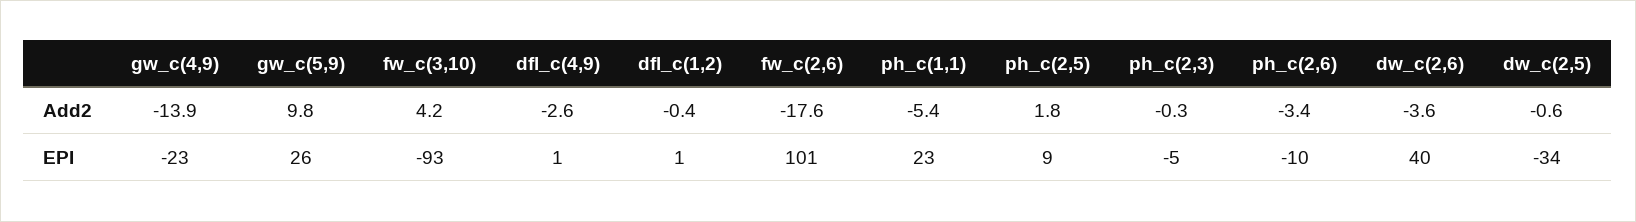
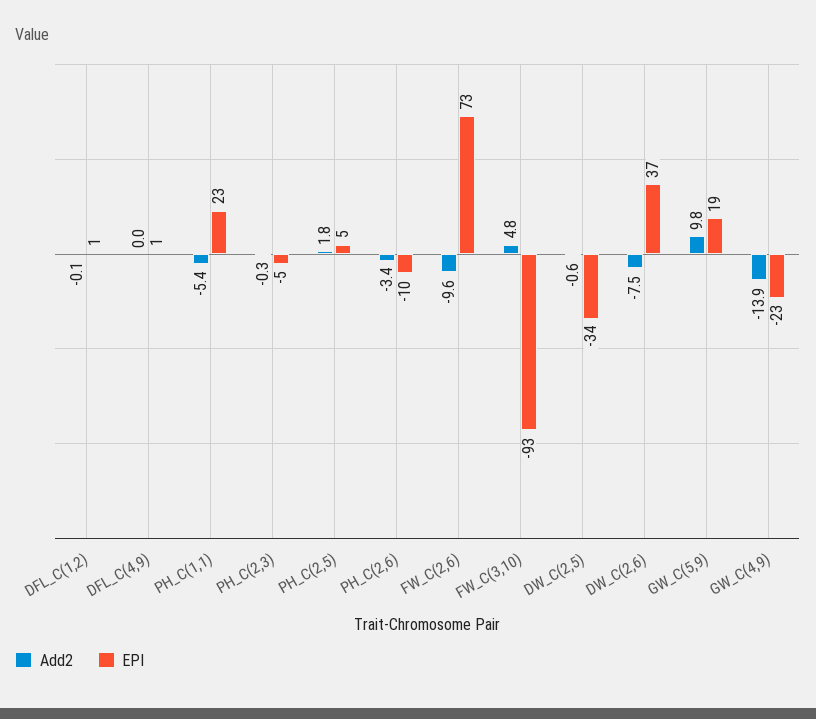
Add2, fw_c(3,10): 4.2 -> 4.8
Add2, dfl_c(4,9): -2.6 -> 0
Add2, dfl_c(1,2): -0.4 -> -0.1
Add2, fw_c(2,6): -17.6 -> -9.6
Add2, dw_c(2,6): -3.6 -> -7.5
EPI, gw_c(5,9): 26 -> 19
EPI, fw_c(2,6): 101 -> 73
EPI, ph_c(2,5): 9 -> 5
EPI, dw_c(2,6): 40 -> 37

